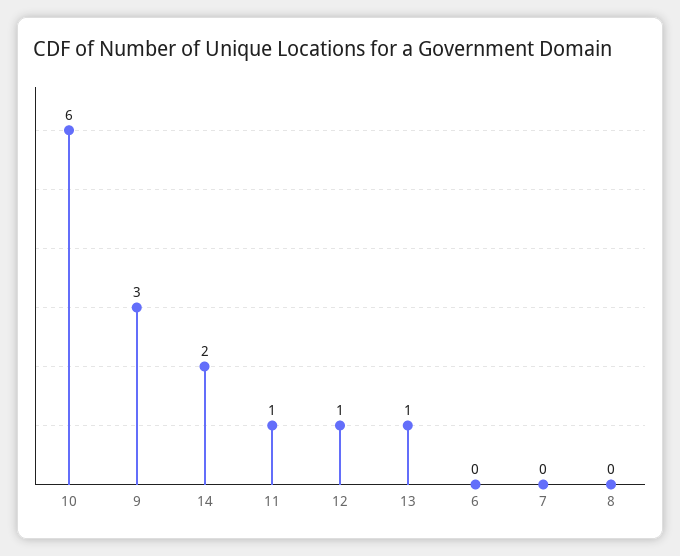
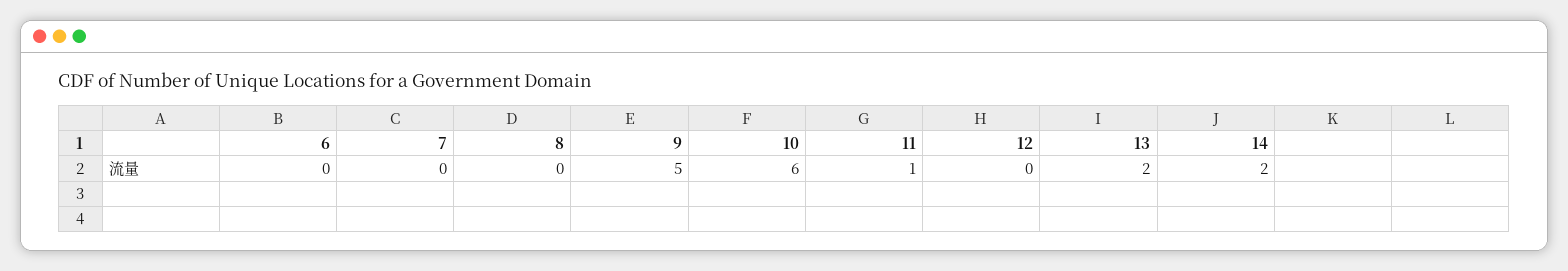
9: 3 -> 5
12: 1 -> 0
13: 1 -> 2

